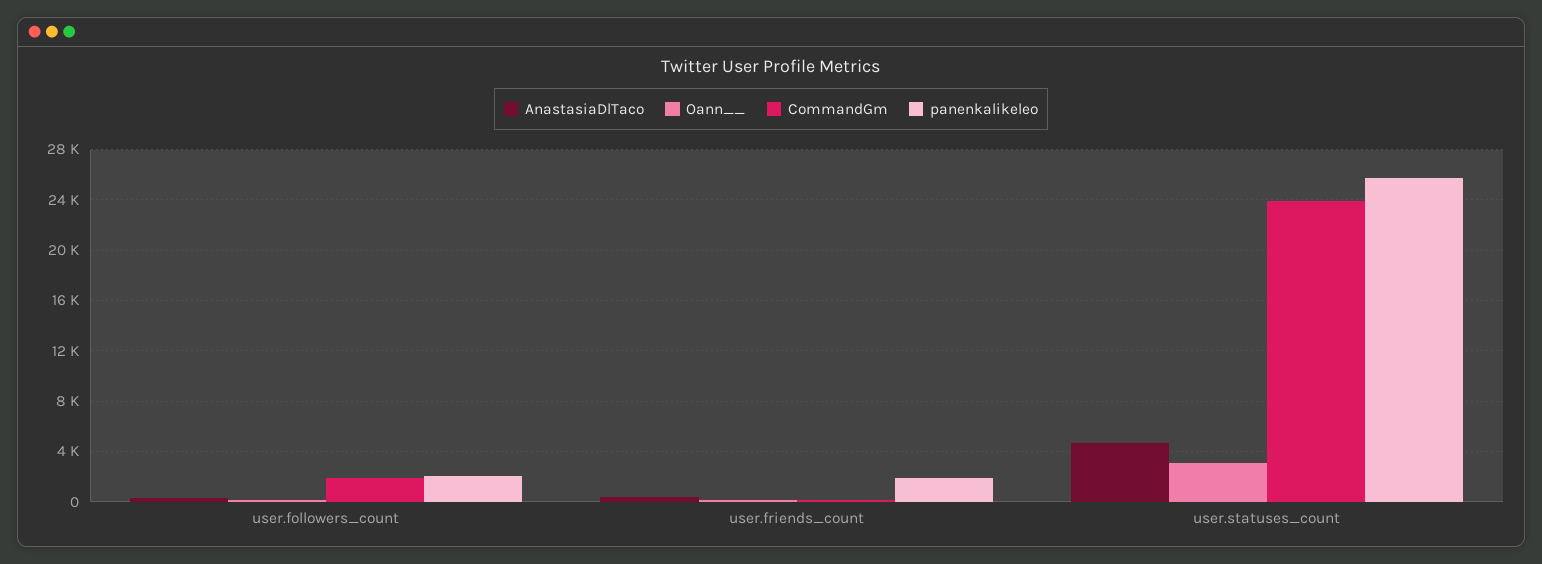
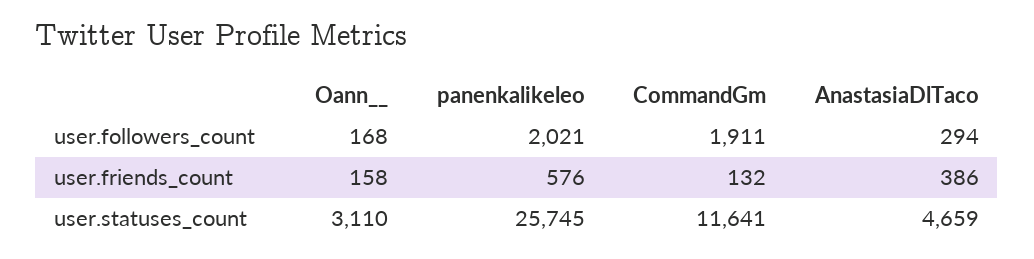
panenkalikeleo, user.friends_count: 2000 -> 576
CommandGm, user.statuses_count: 24000 -> 11641

